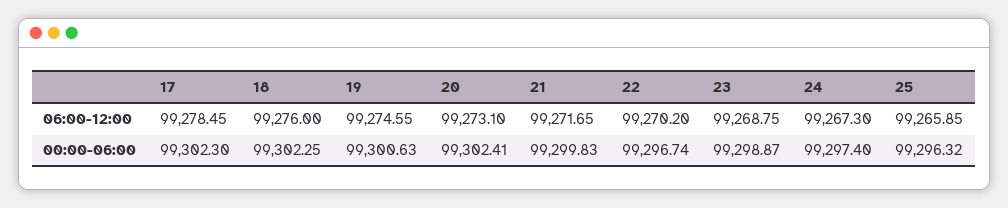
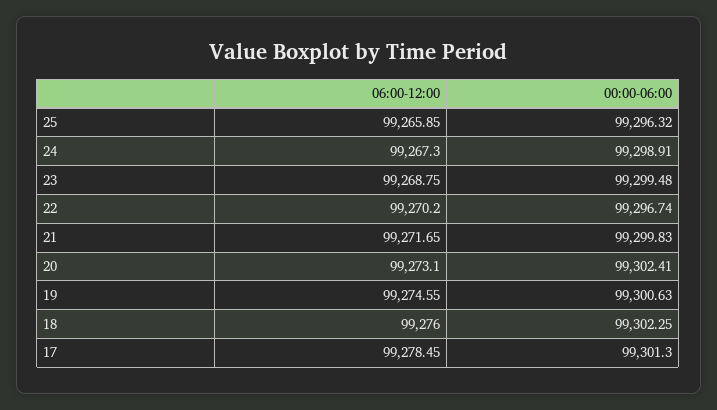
17, 00:00-06:00: 99302.3 -> 99301.3
23, 00:00-06:00: 99298.87 -> 99299.48
24, 00:00-06:00: 99297.4 -> 99298.91

